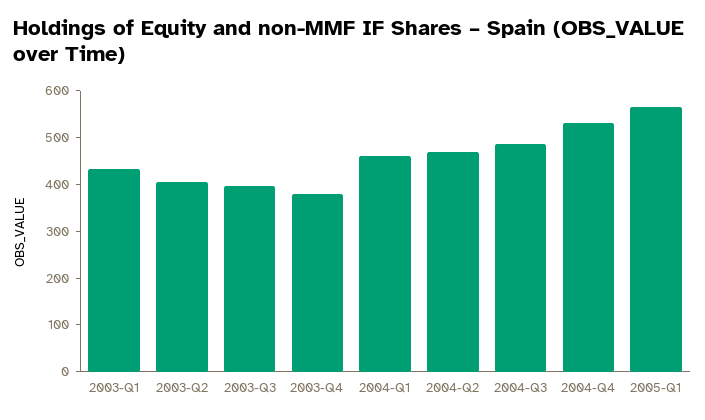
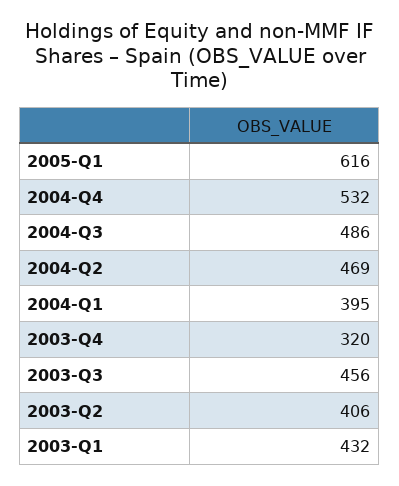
2003-Q3: 400 -> 456
2003-Q4: 380 -> 320
2004-Q1: 460 -> 395
2005-Q1: 560 -> 616

